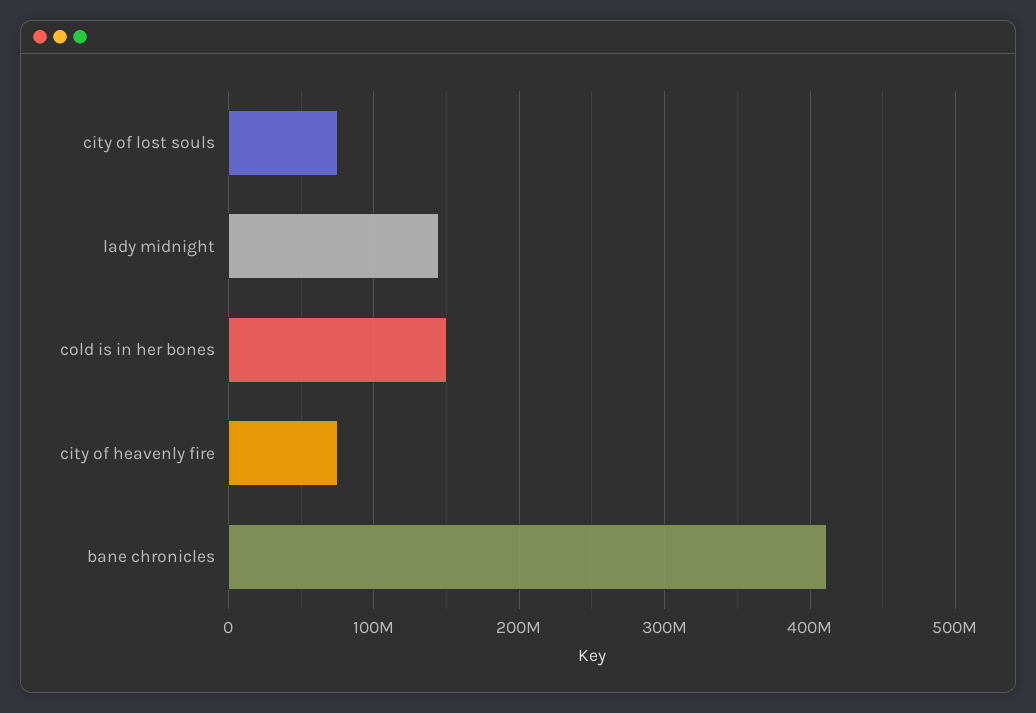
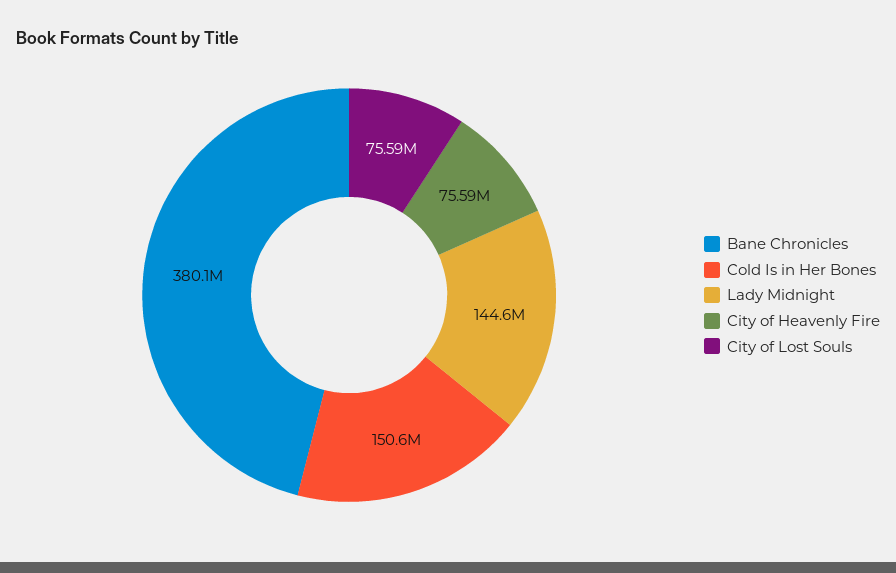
bane chronicles: 410000000 -> 380100000

